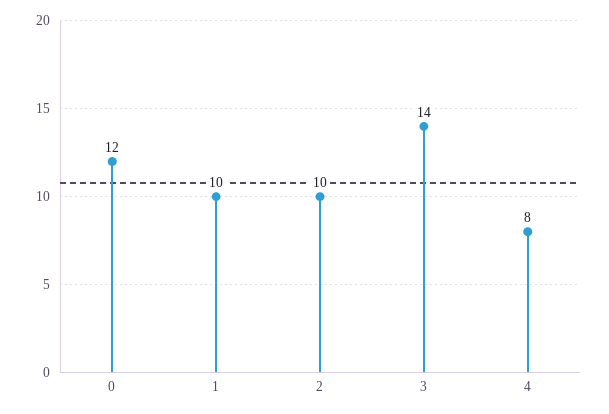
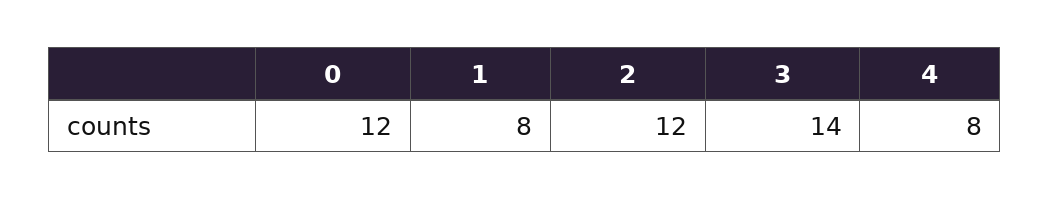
1: 10 -> 8
2: 10 -> 12

